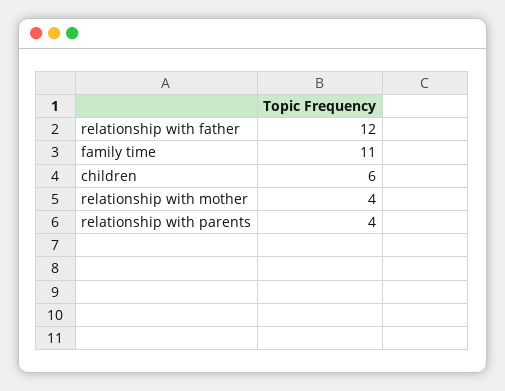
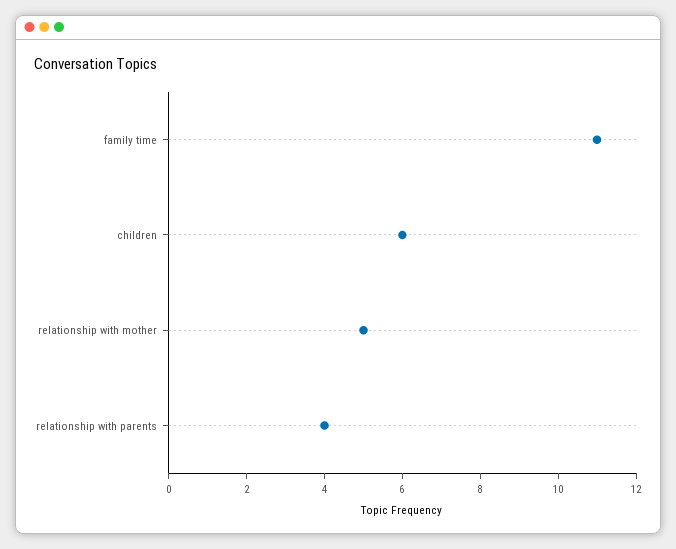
relationship with father: 12 -> none
relationship with mother: 4 -> 5

